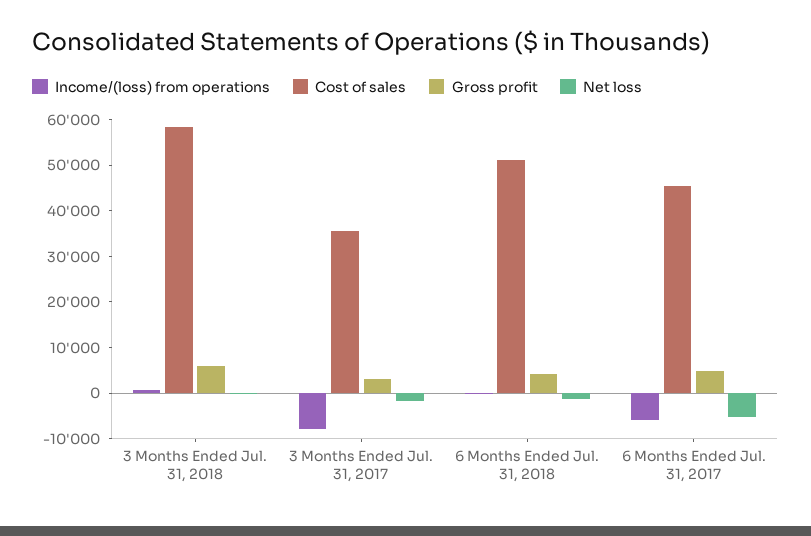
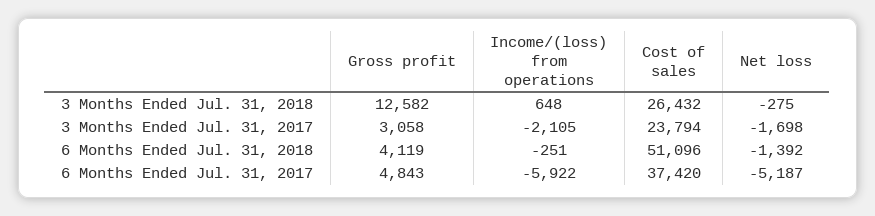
Cost of sales, 3 Months Ended Jul. 31, 2018: 58000 -> 26432
Gross profit, 3 Months Ended Jul. 31, 2018: 6000 -> 12582
Income/(loss) from operations, 3 Months Ended Jul. 31, 2017: -8000 -> -2105
Cost of sales, 3 Months Ended Jul. 31, 2017: 36000 -> 23794
Cost of sales, 6 Months Ended Jul. 31, 2017: 46000 -> 37420

